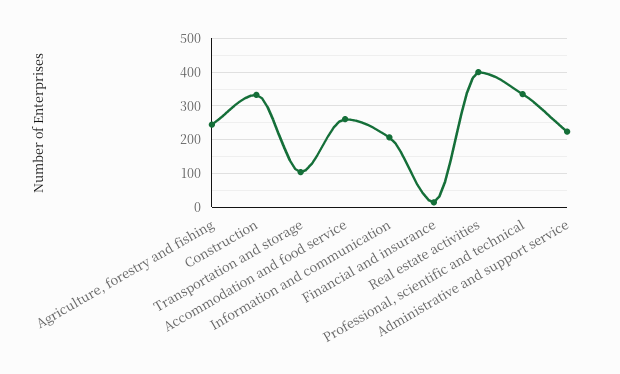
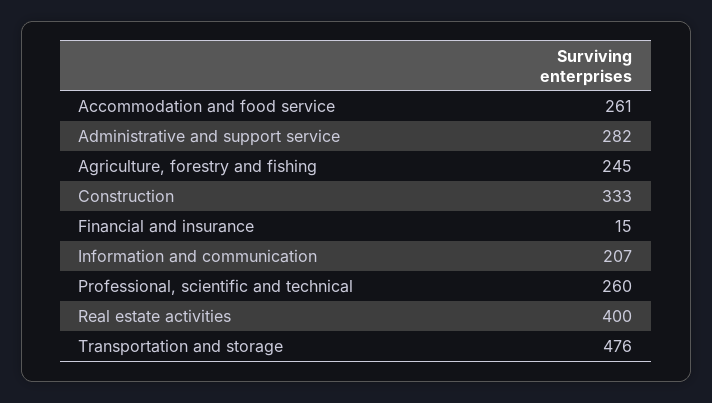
Transportation and storage: 100 -> 476
Professional, scientific and technical: 340 -> 260
Administrative and support service: 220 -> 282

